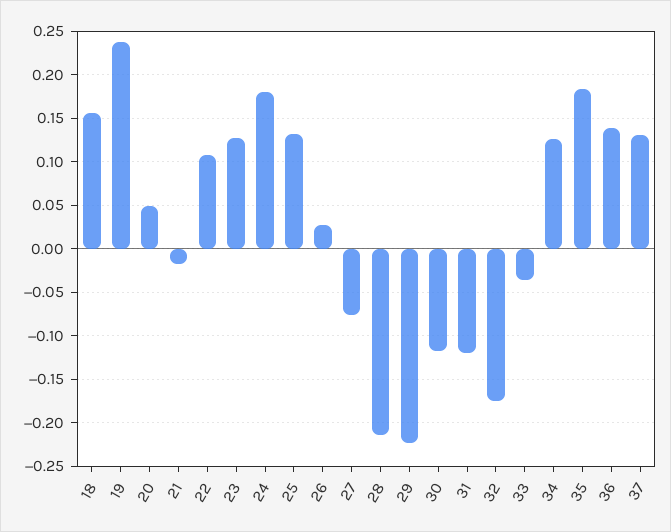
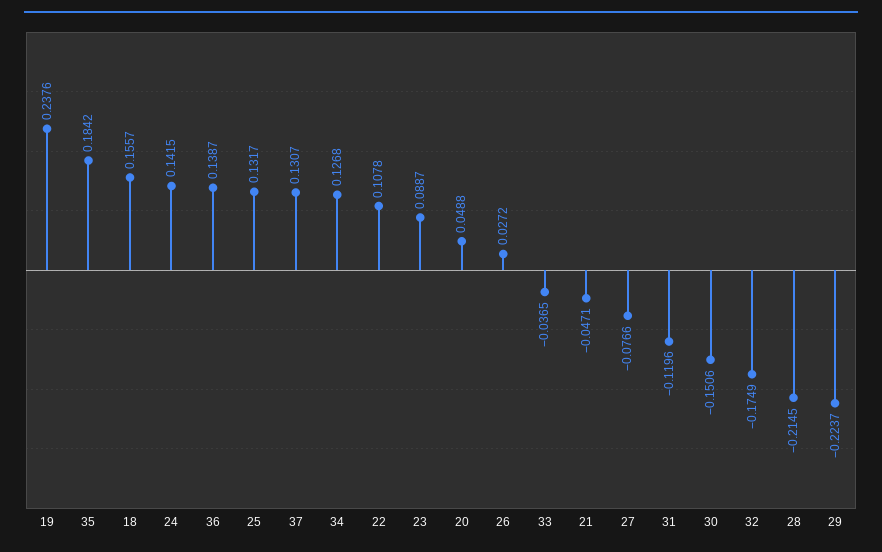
21: -0.02 -> -0.0471
23: 0.13 -> 0.0887
24: 0.18 -> 0.1415
30: -0.12 -> -0.1506

